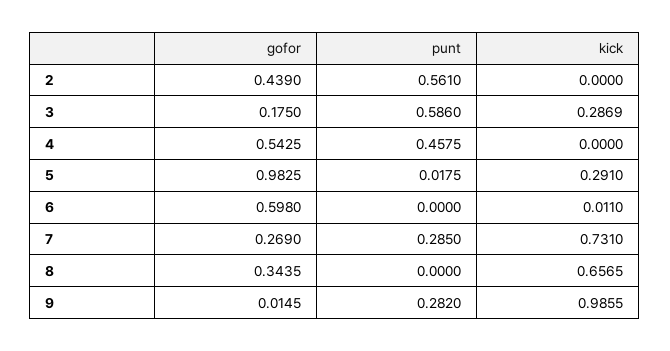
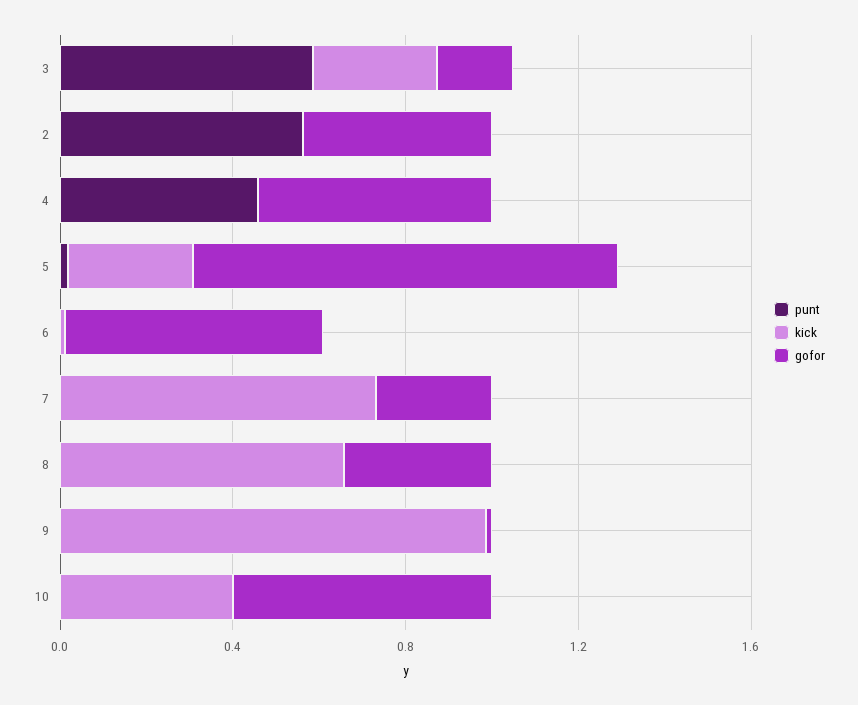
punt, 7: 0.285 -> 0
punt, 9: 0.282 -> 0
punt, 10: none -> 0
kick, 10: none -> 0.4
gofor, 10: none -> 0.6

